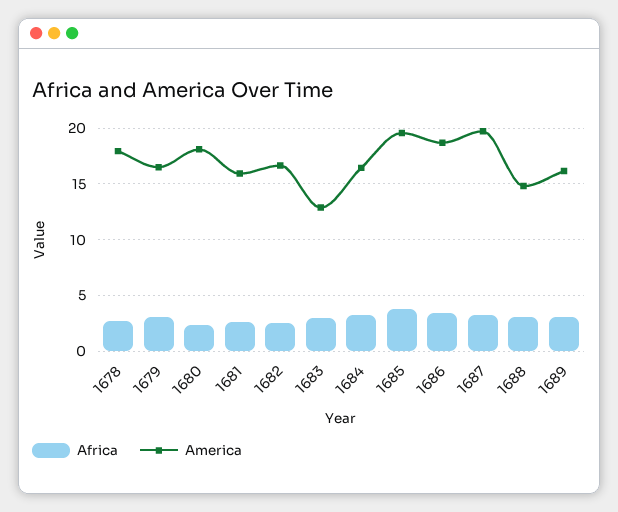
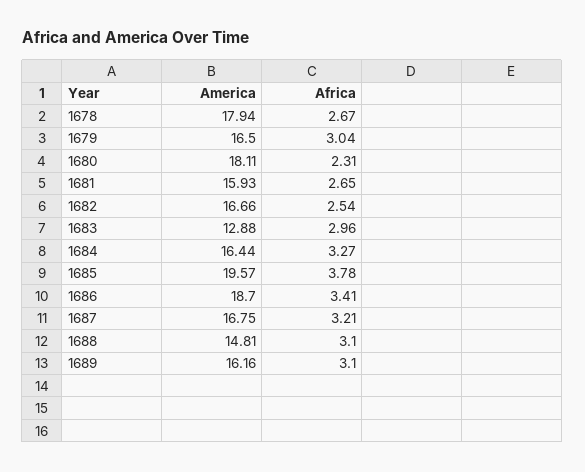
America, 1687: 20 -> 16.75

